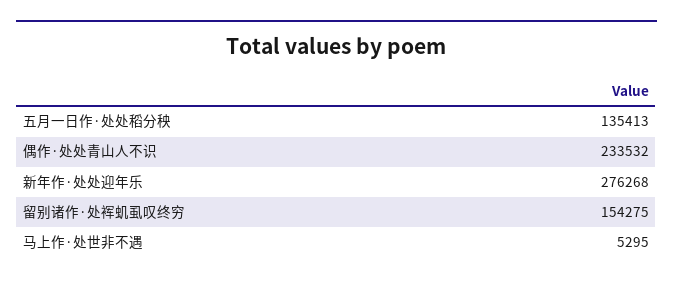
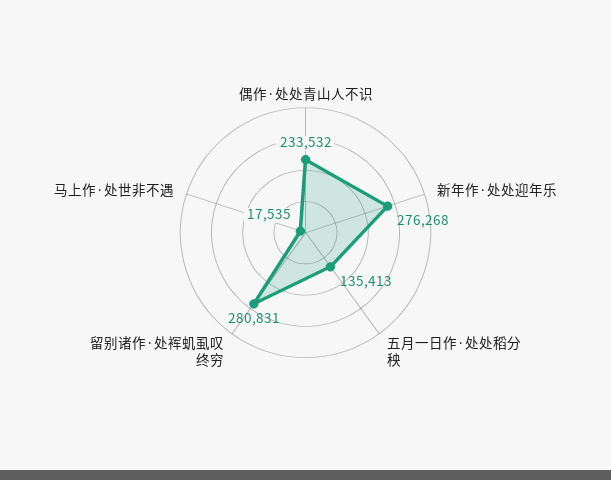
留别诸作·处裈虮虱叹终穷: 154275 -> 280831
马上作·处世非不遇: 5295 -> 17535

